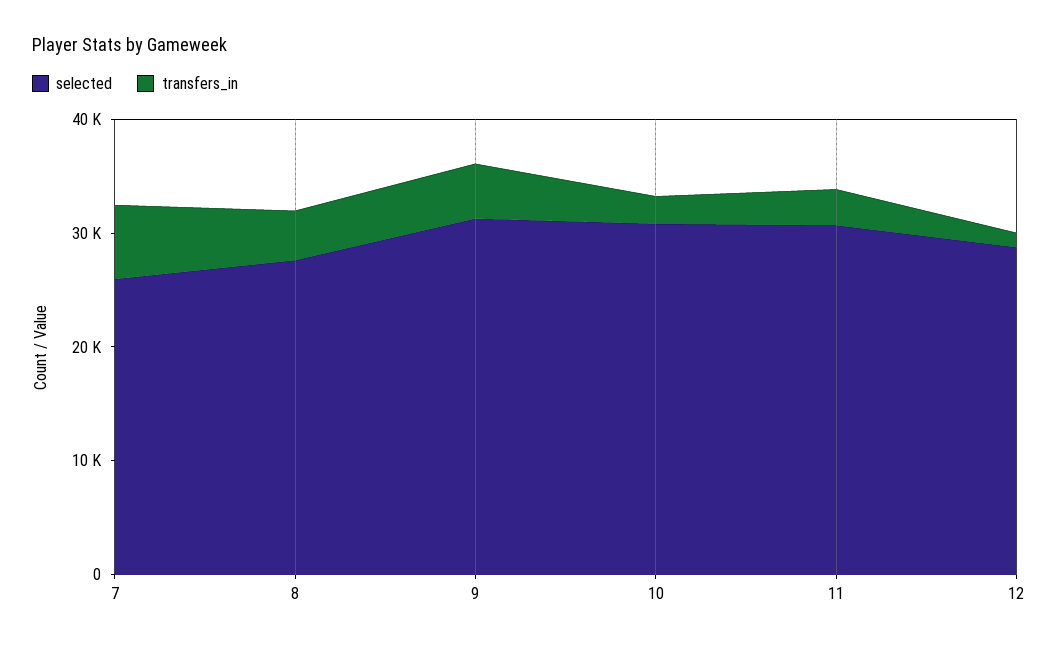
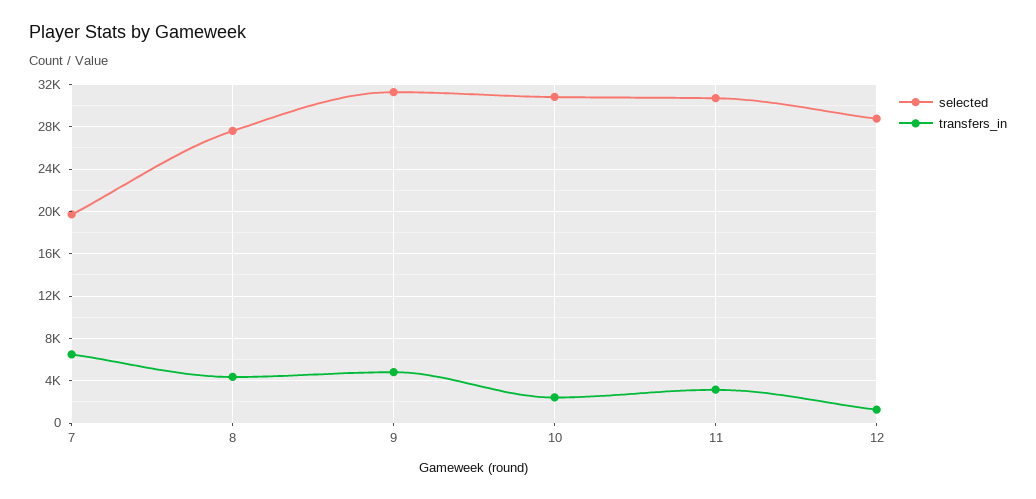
selected, 7: 26000 -> 20000

